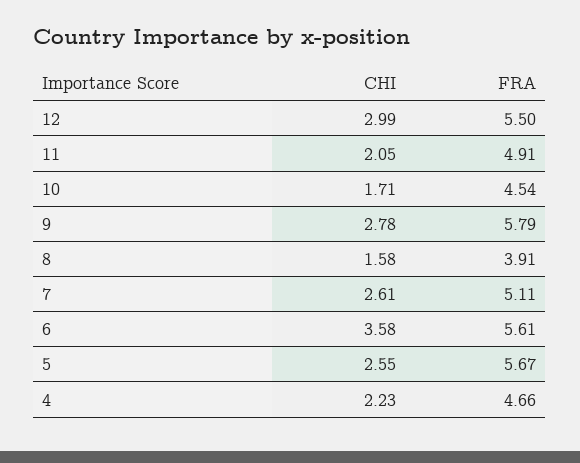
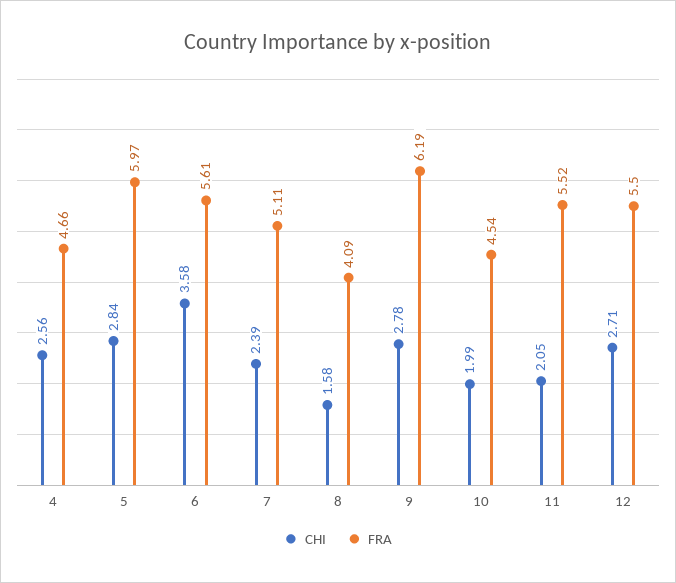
CHI, 12: 2.99 -> 2.71
FRA, 11: 4.91 -> 5.52
CHI, 10: 1.71 -> 1.99
FRA, 9: 5.79 -> 6.19
FRA, 8: 3.91 -> 4.09
CHI, 7: 2.61 -> 2.39
CHI, 5: 2.55 -> 2.84
FRA, 5: 5.67 -> 5.97
CHI, 4: 2.23 -> 2.56

